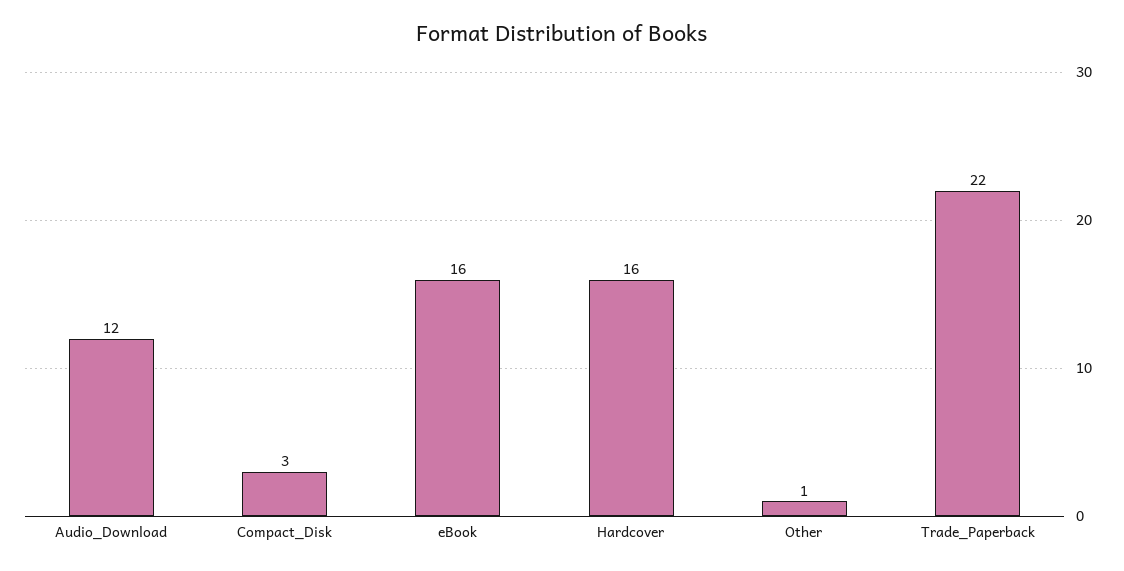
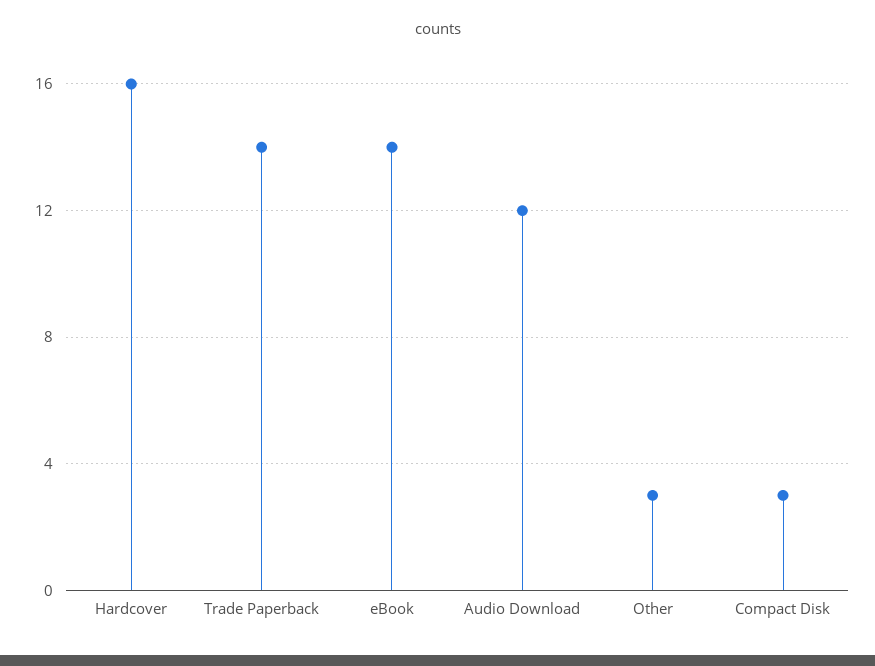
eBook: 16 -> 14
Other: 1 -> 3
Trade_Paperback: 22 -> 14

